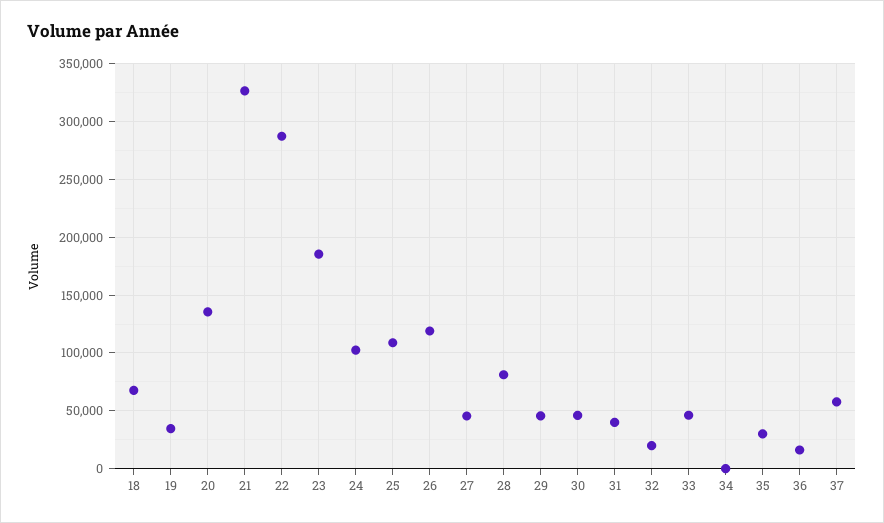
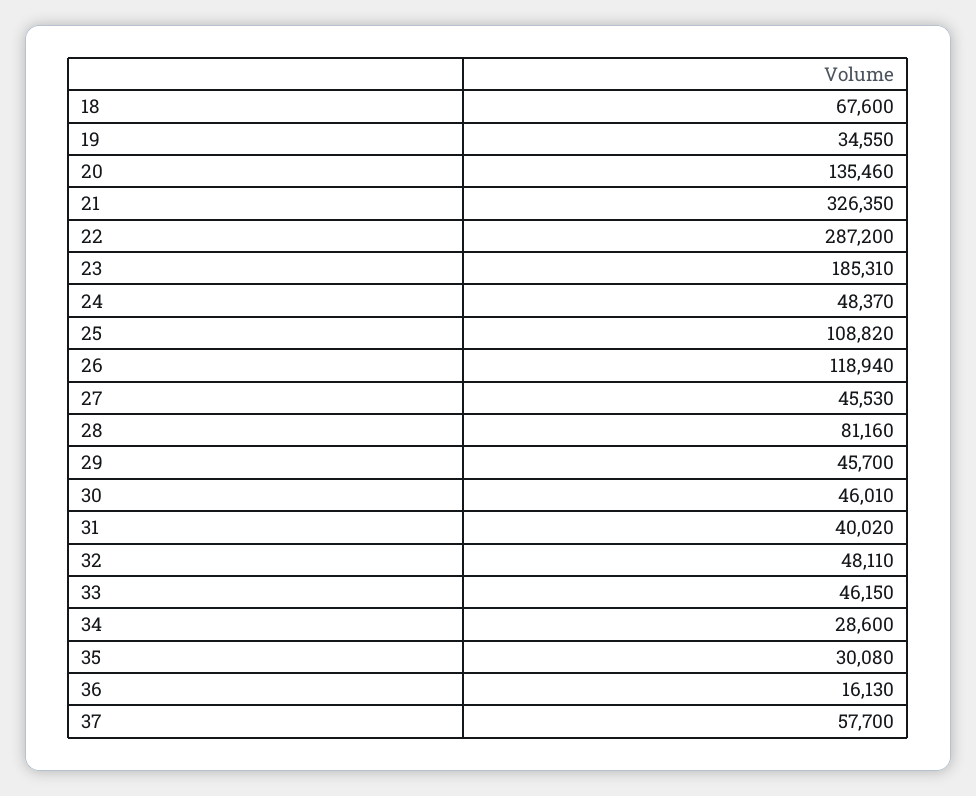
24: 100000 -> 48370
32: 20000 -> 48110
34: 0 -> 28600

